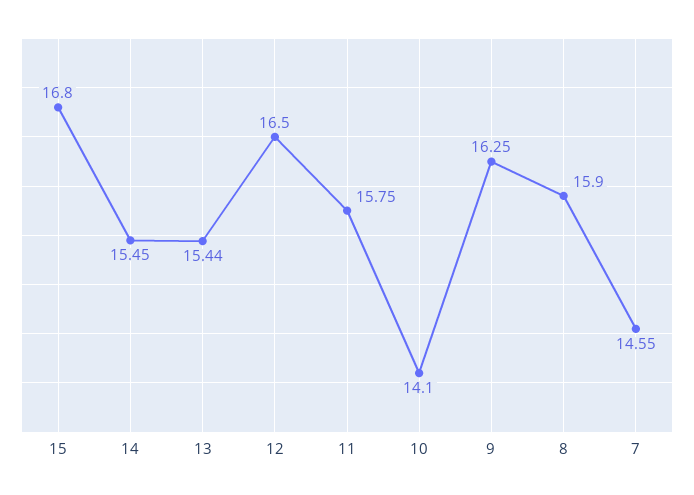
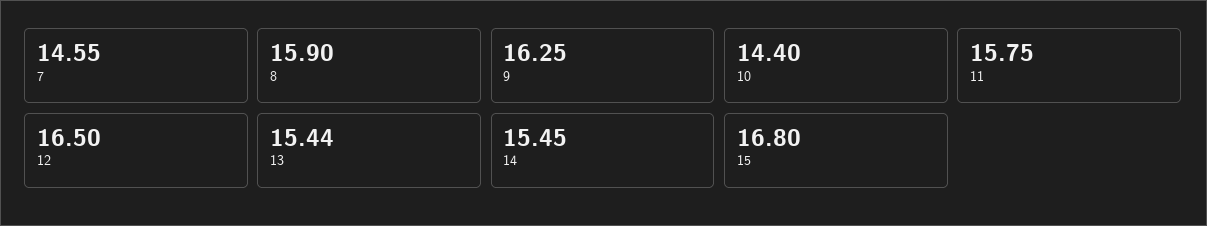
10: 14.1 -> 14.4

